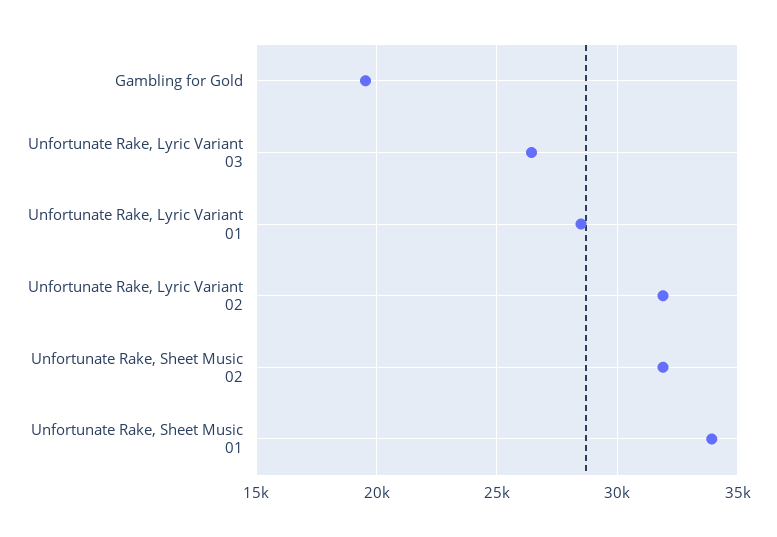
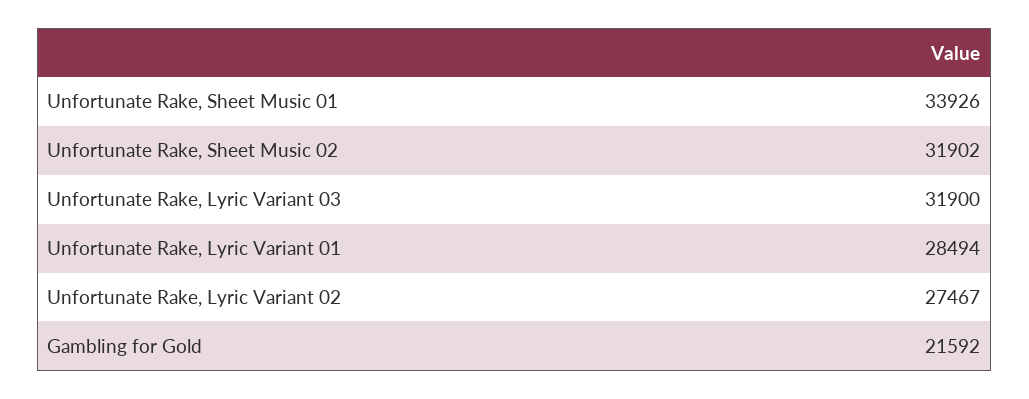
Gambling for Gold: 19500 -> 21592
Unfortunate Rake, Lyric Variant 03: 26500 -> 31900
Unfortunate Rake, Lyric Variant 02: 32000 -> 27467

